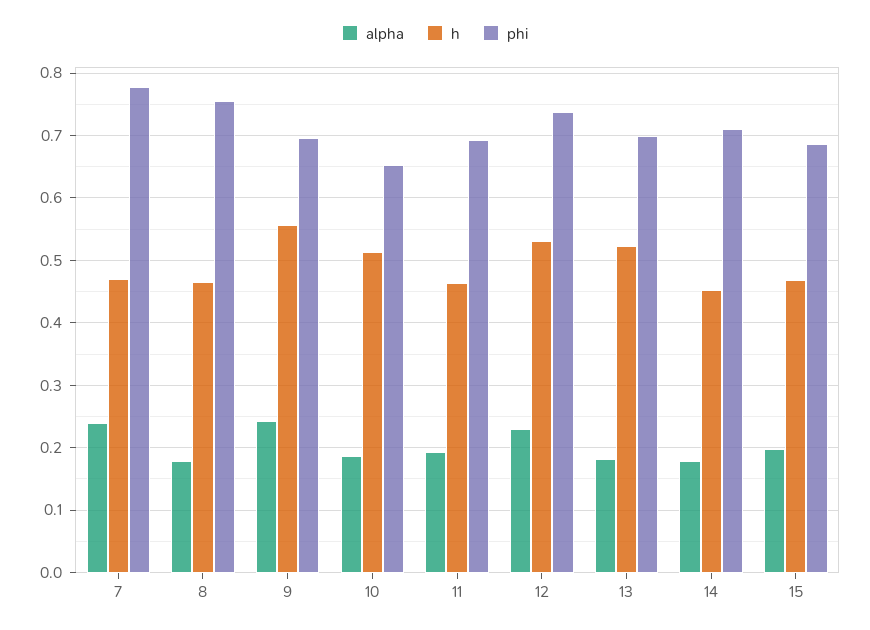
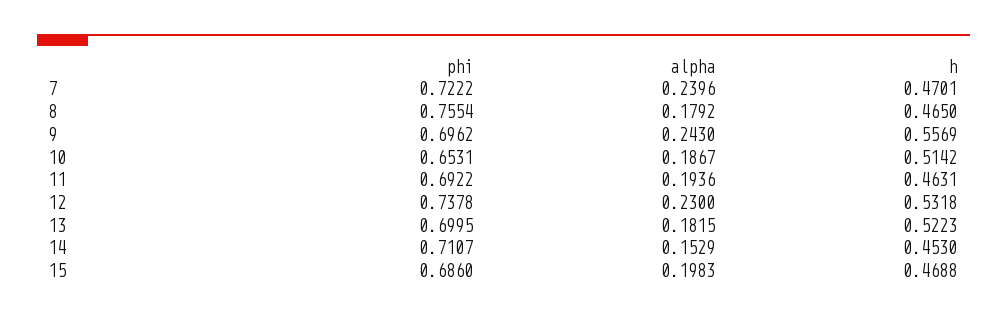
phi, 7: 0.78 -> 0.7222
alpha, 14: 0.18 -> 0.1529

